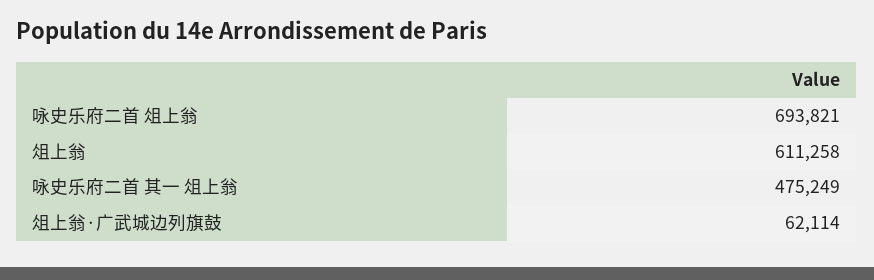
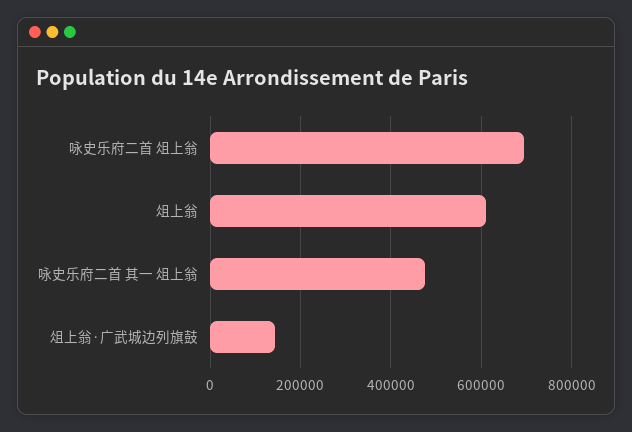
俎上翁·广武城边列旗鼓: 62114 -> 140000

